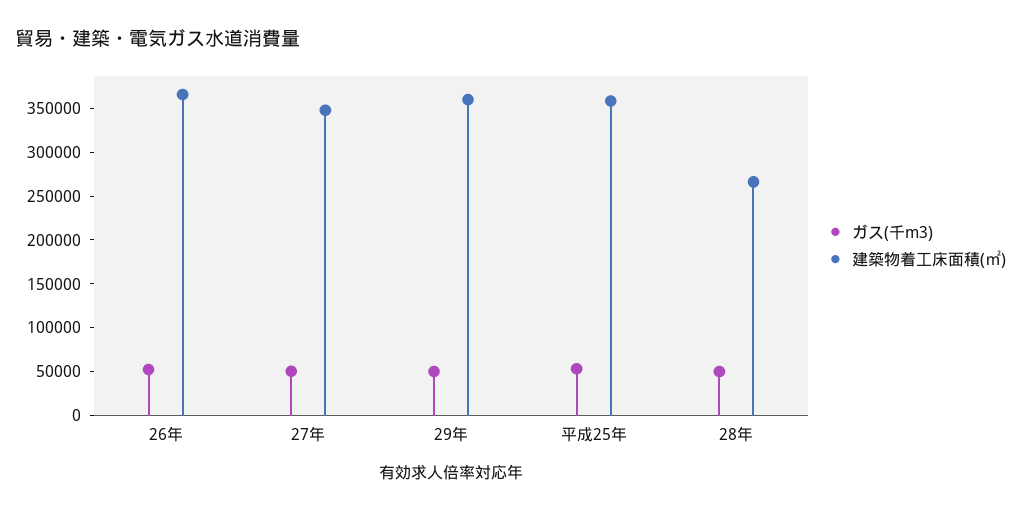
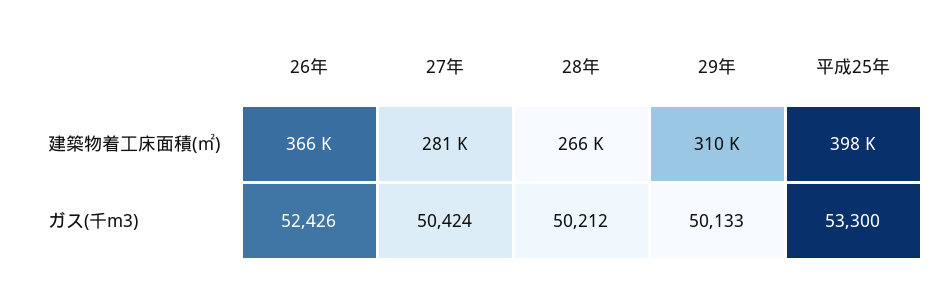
建築物着工床面積(㎡), 27年: 350000 -> 281000
建築物着工床面積(㎡), 29年: 360000 -> 310000
建築物着工床面積(㎡), 平成25年: 360000 -> 398000

